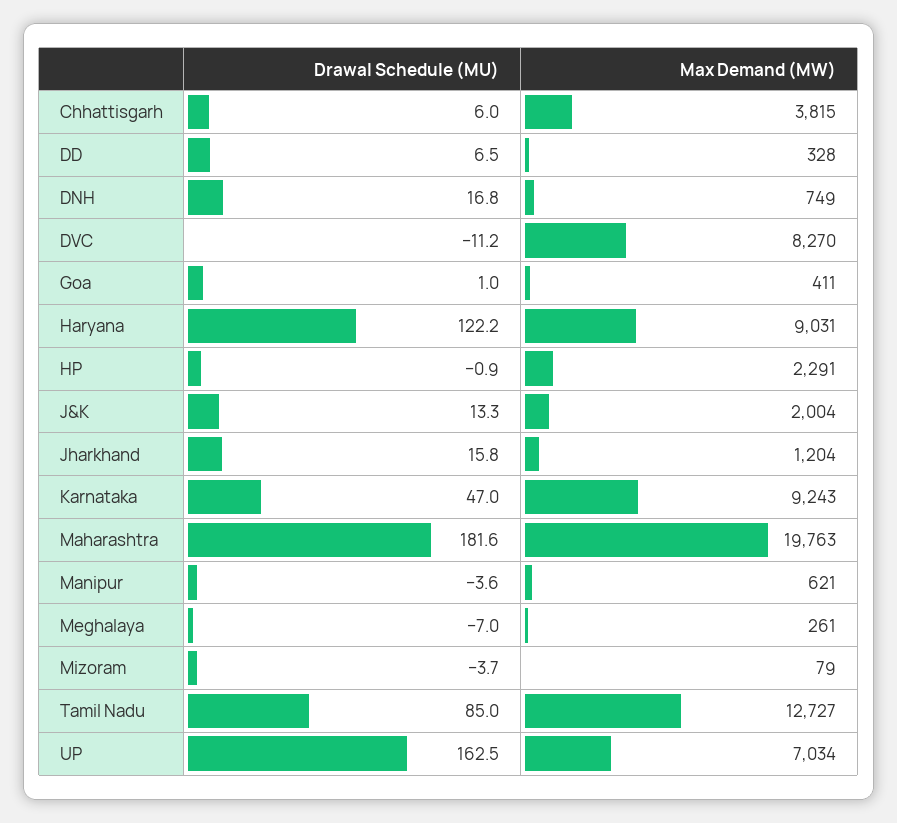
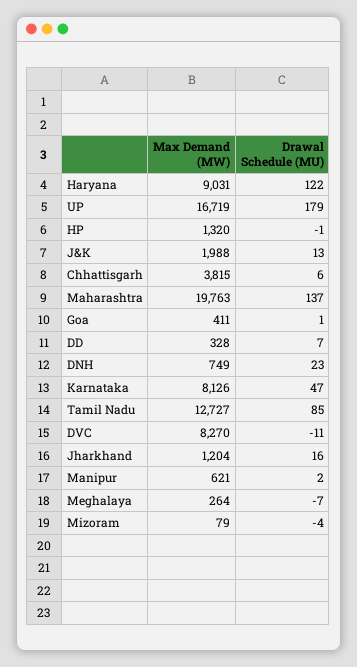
Drawal Schedule (MU), DNH: 16.8 -> 23
Max Demand (MW), HP: 2291 -> 1320
Max Demand (MW), J&K: 2004 -> 1988
Max Demand (MW), Karnataka: 9243 -> 8126
Drawal Schedule (MU), Maharashtra: 181.6 -> 137
Drawal Schedule (MU), Manipur: -3.6 -> 2
Max Demand (MW), Meghalaya: 261 -> 264
Drawal Schedule (MU), UP: 162.5 -> 179
Max Demand (MW), UP: 7034 -> 16719

